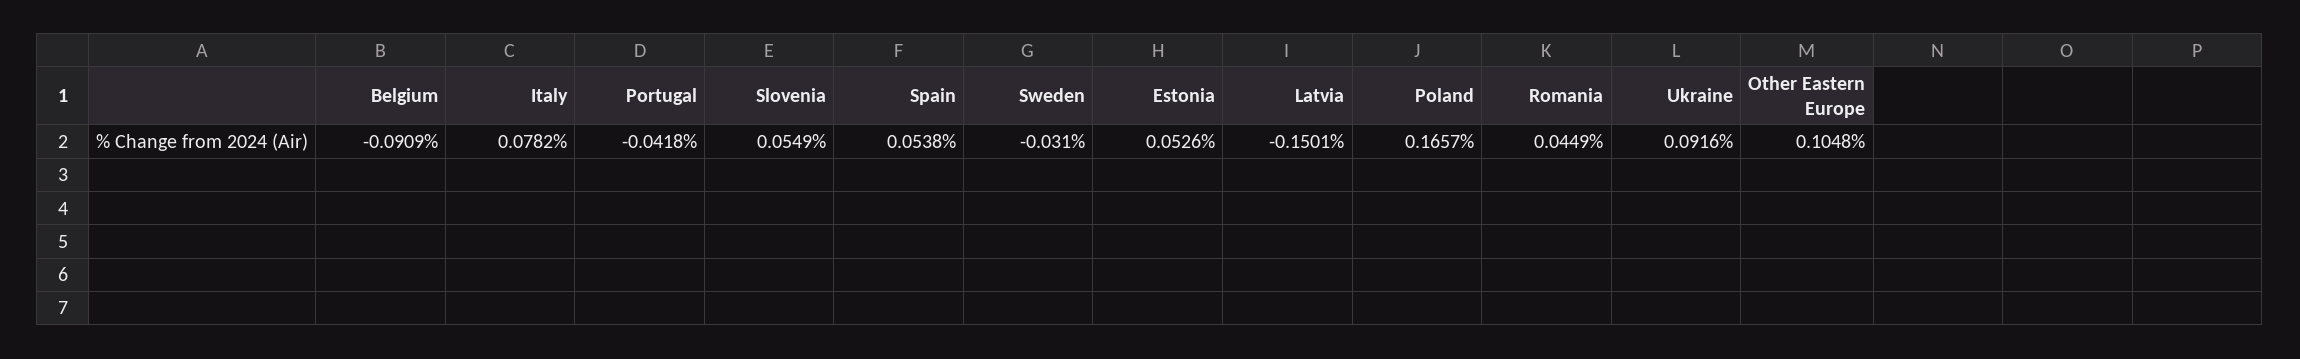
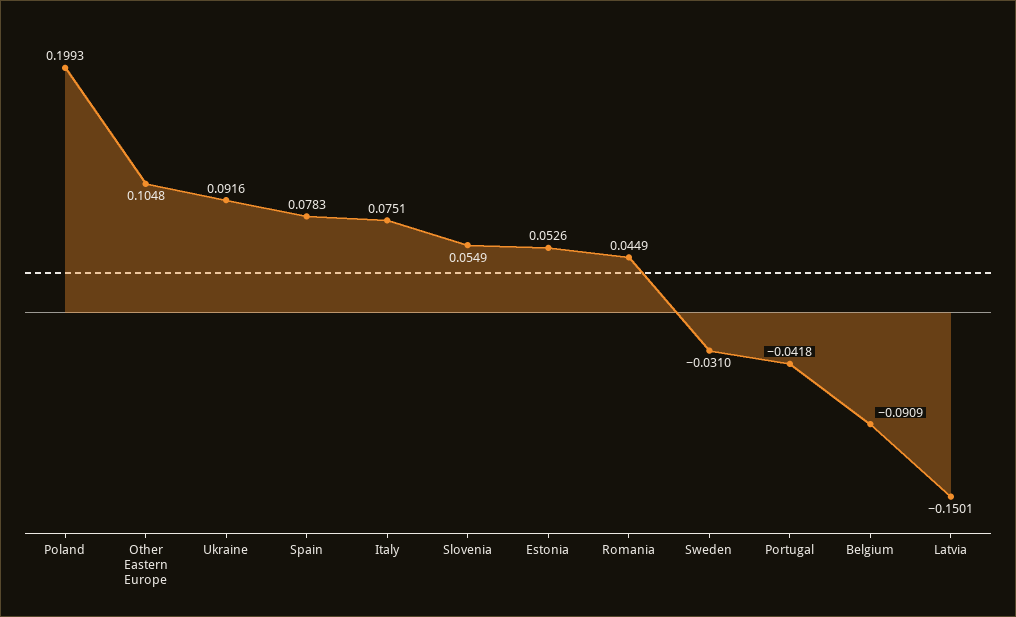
Italy: 0.0782 -> 0.0751
Spain: 0.0538 -> 0.0783
Poland: 0.1657 -> 0.1993

